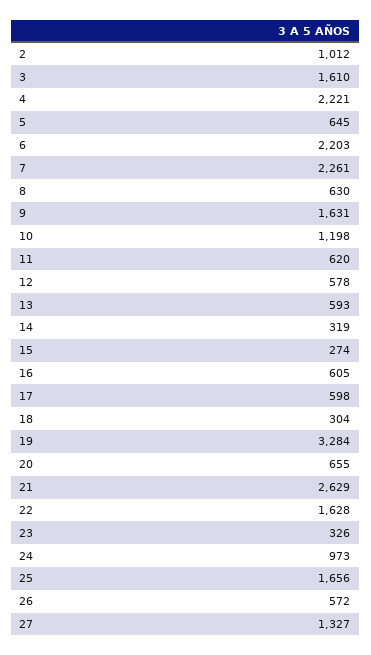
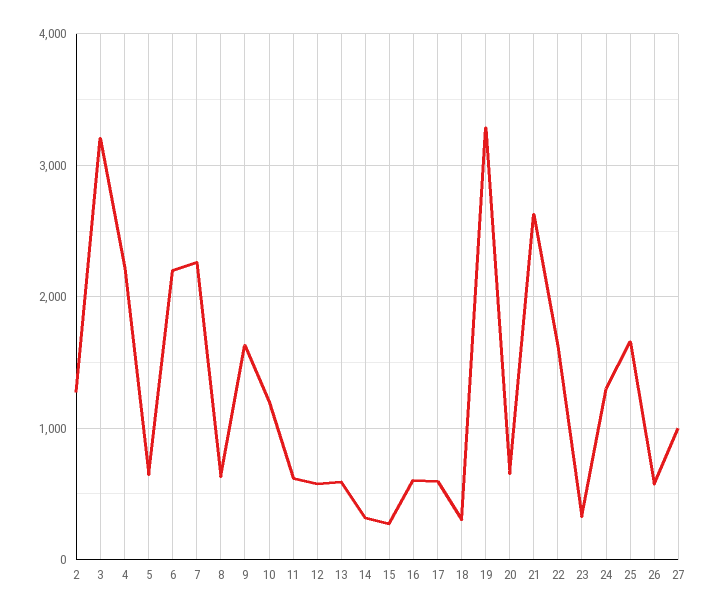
2: 1012 -> 1300
3: 1610 -> 3200
24: 973 -> 1300
27: 1327 -> 1000

